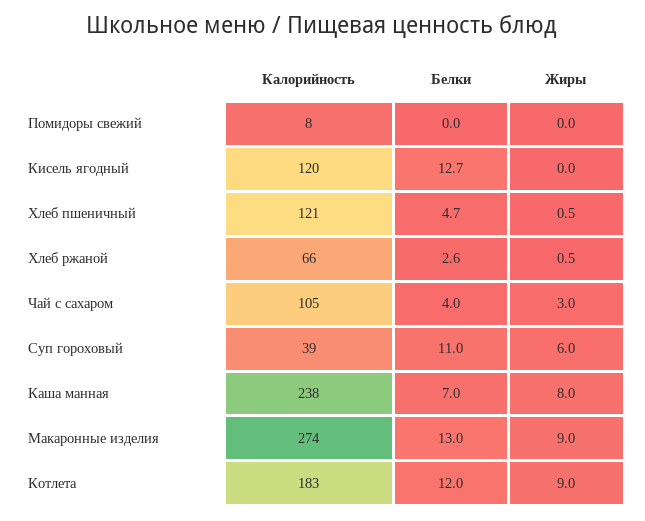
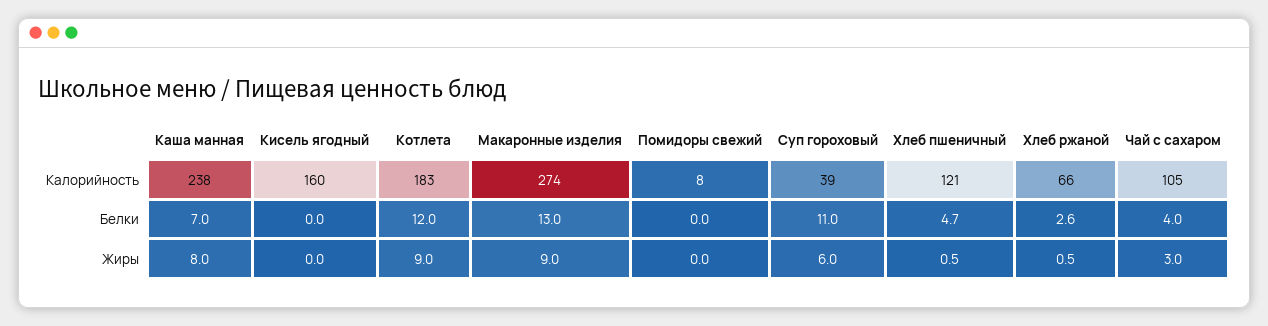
Калорийность, Кисель ягодный: 120 -> 160
Белки, Кисель ягодный: 12.7 -> 0

